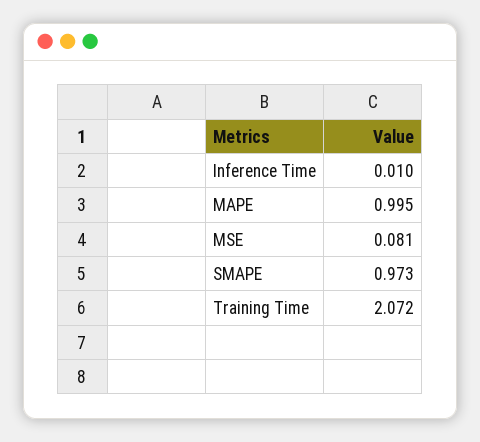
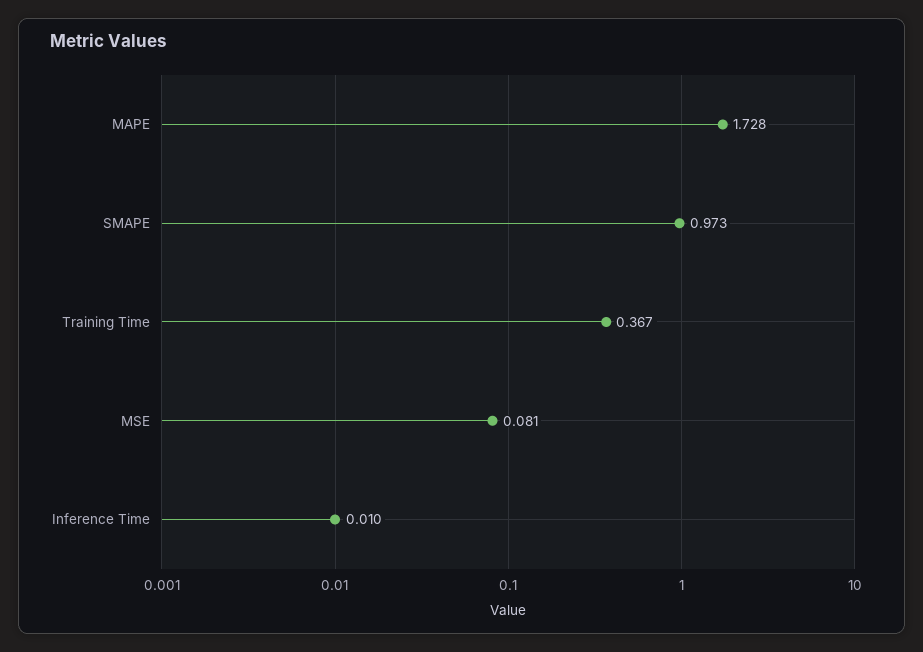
MAPE: 0.995 -> 1.728
Training Time: 2.072 -> 0.367

